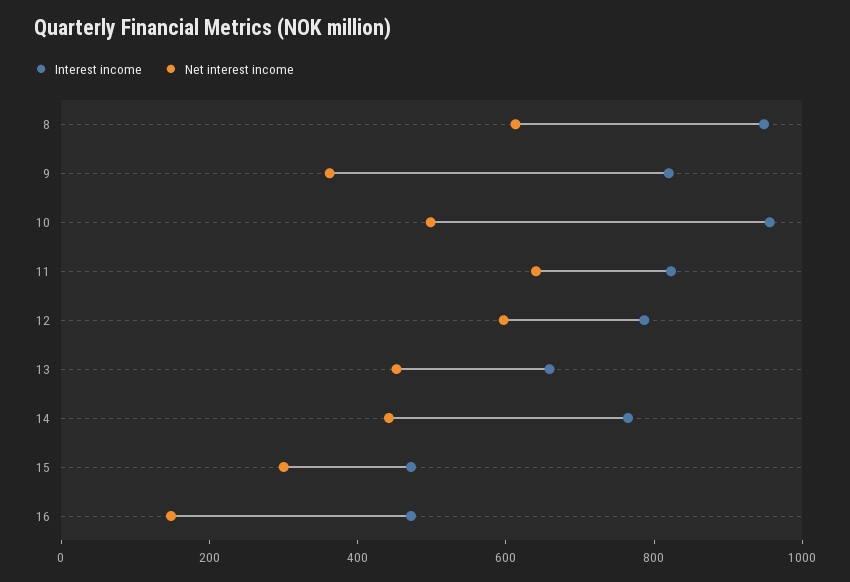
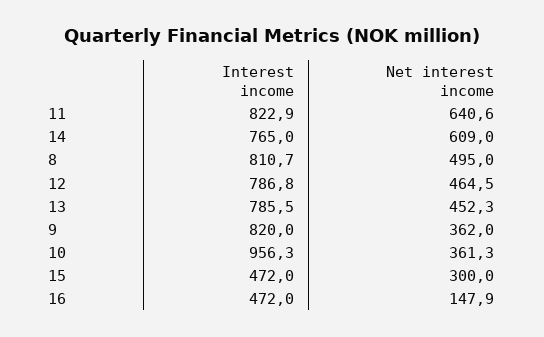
Interest income, 8: 950 -> 810.7
Net interest income, 8: 600 -> 495
Net interest income, 10: 500 -> 361.3
Net interest income, 12: 600 -> 464.5
Interest income, 13: 650 -> 785.5
Net interest income, 14: 450 -> 609

